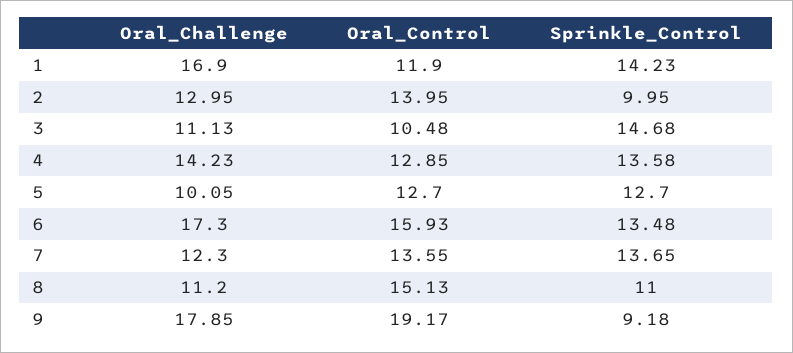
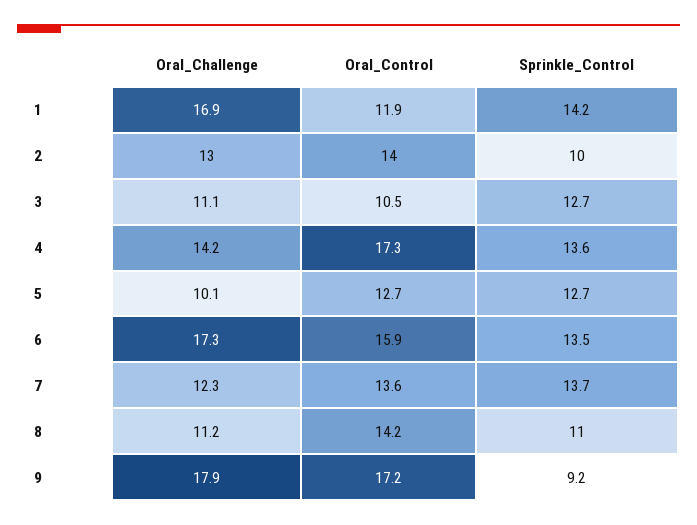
Sprinkle_Control, 3: 14.68 -> 12.7
Oral_Control, 4: 12.85 -> 17.3
Oral_Control, 8: 15.13 -> 14.2
Oral_Control, 9: 19.17 -> 17.2

